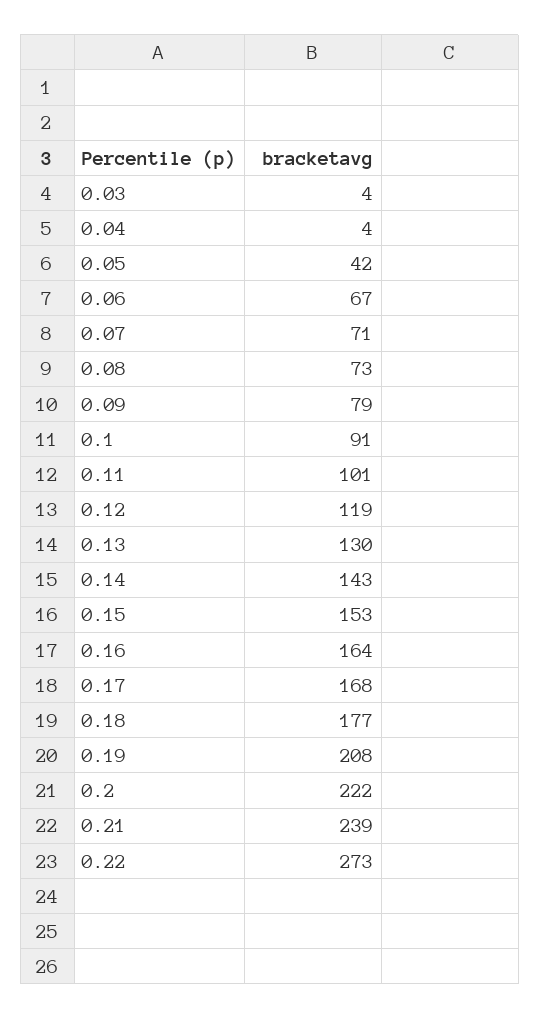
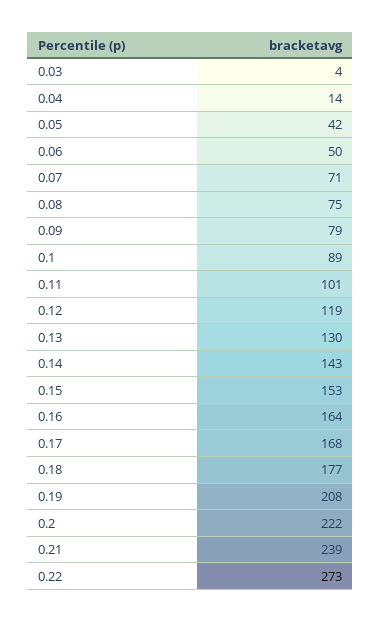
0.04: 4 -> 14
0.06: 67 -> 50
0.08: 73 -> 75
0.1: 91 -> 89

